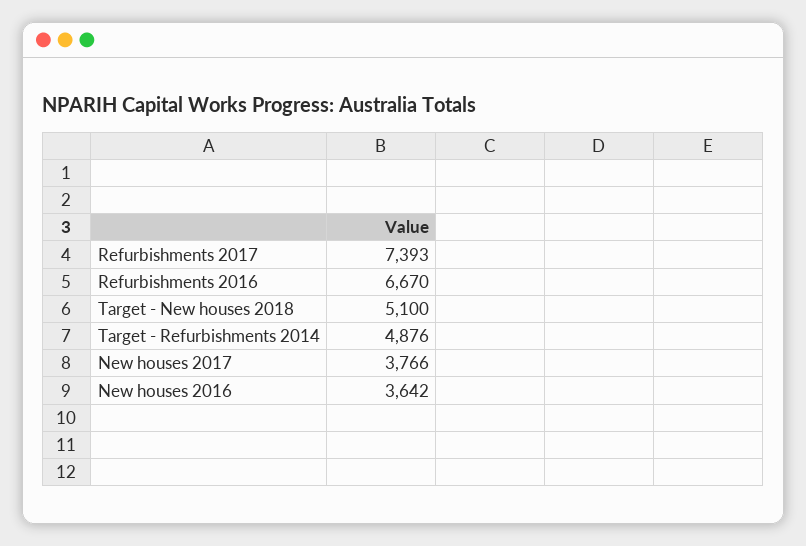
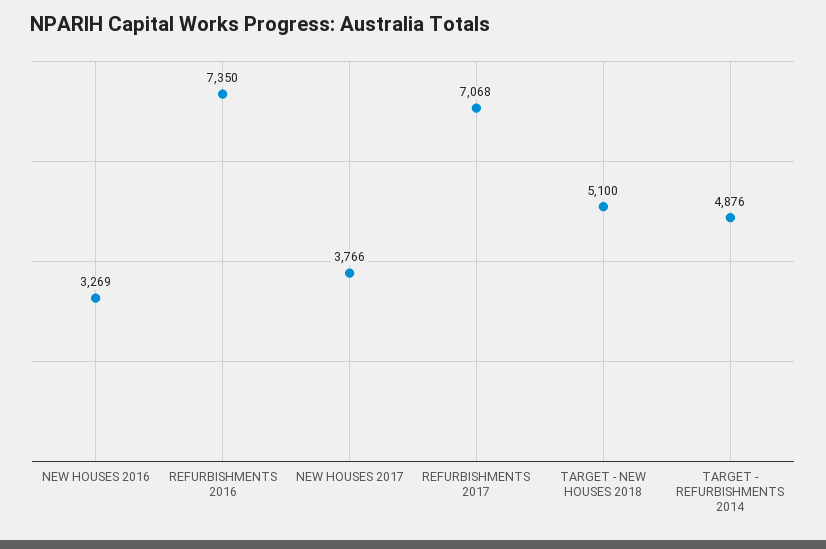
Refurbishments 2017: 7393 -> 7068
Refurbishments 2016: 6670 -> 7350
New houses 2016: 3642 -> 3269

